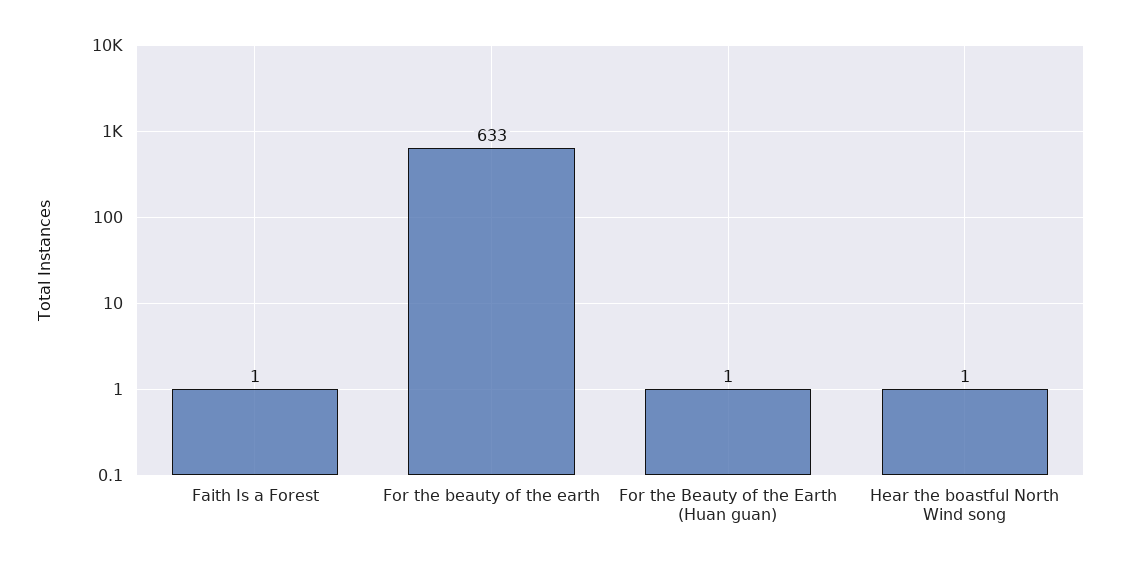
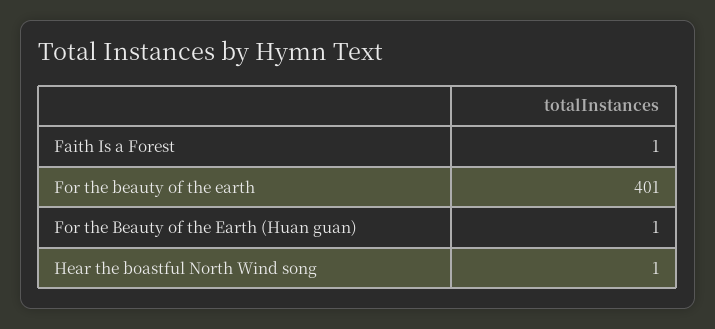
For the beauty of the earth: 633 -> 401

